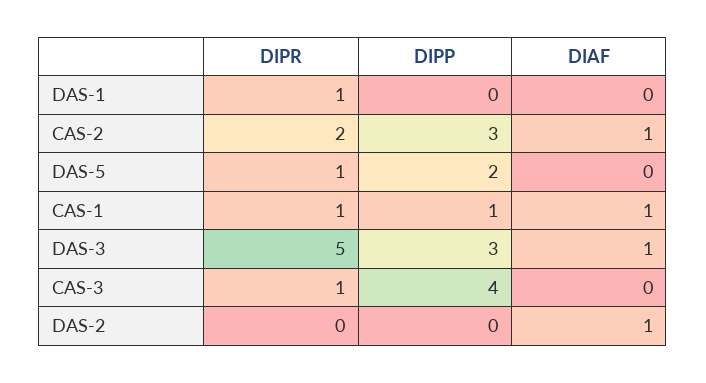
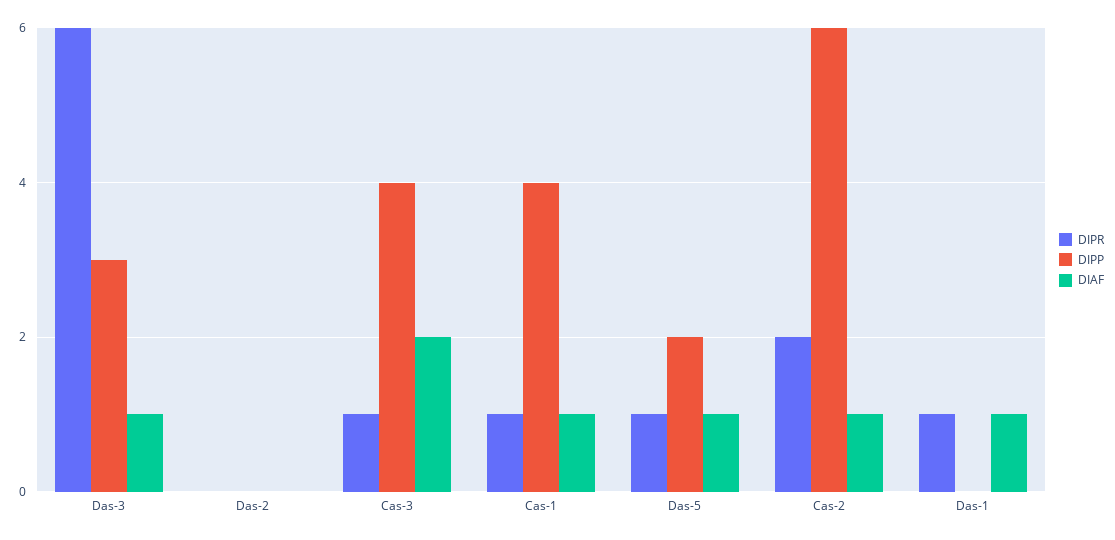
DIAF, DAS-1: 0 -> 1
DIPP, CAS-2: 3 -> 6
DIAF, DAS-5: 0 -> 1
DIPP, CAS-1: 1 -> 4
DIPR, DAS-3: 5 -> 6
DIAF, CAS-3: 0 -> 2
DIAF, DAS-2: 1 -> 0

